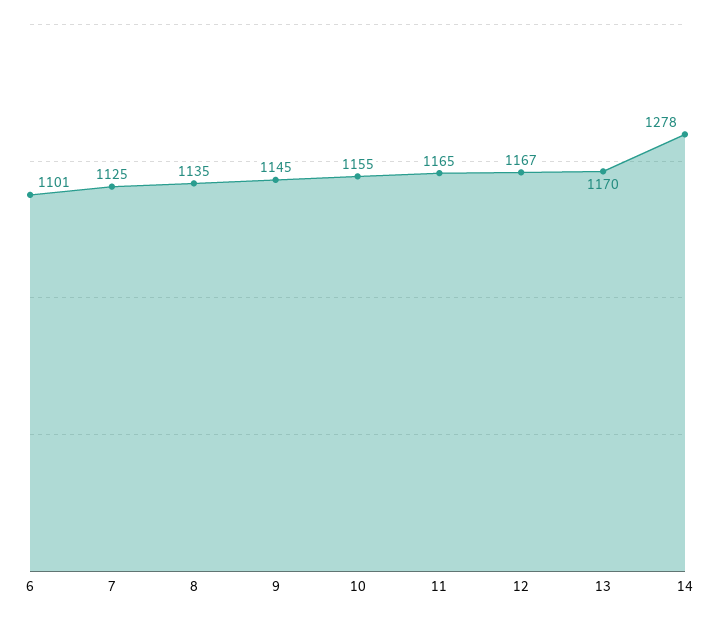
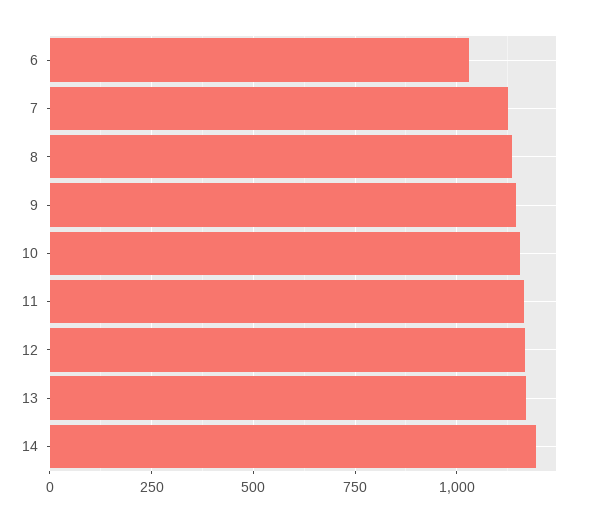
6: 1101 -> 1025
14: 1278 -> 1200

